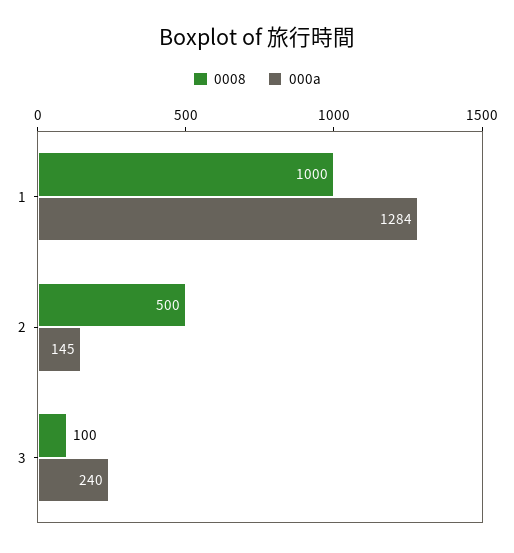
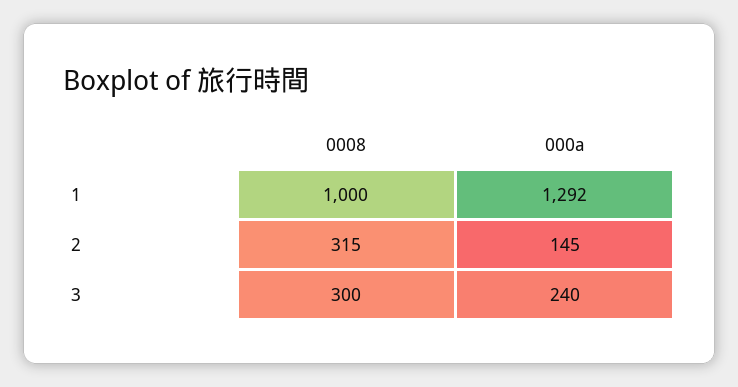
000a, 1: 1284 -> 1292
0008, 2: 500 -> 315
0008, 3: 100 -> 300

